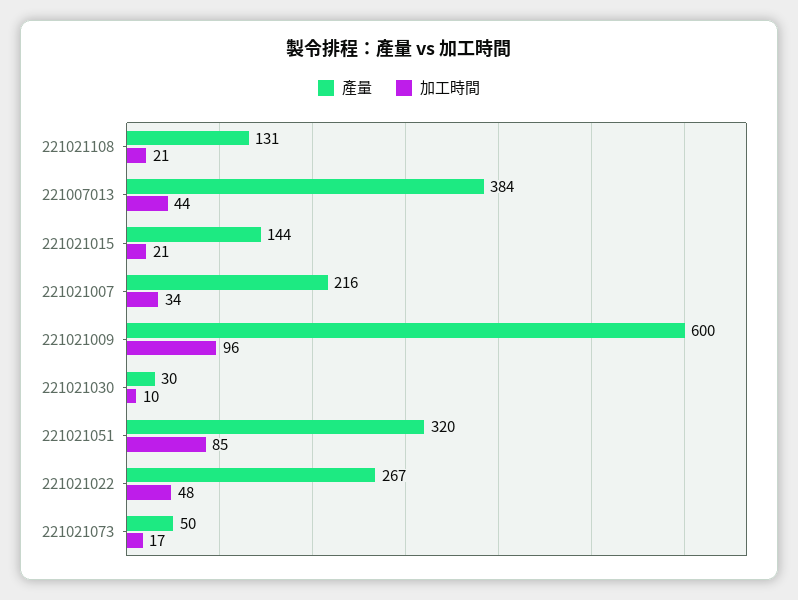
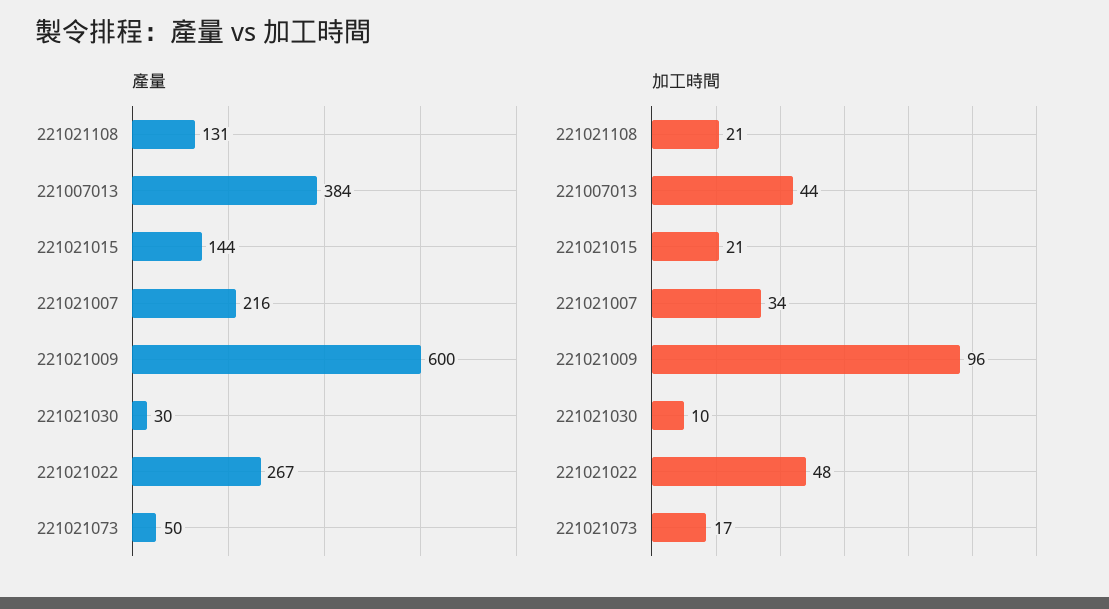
產量, 221021051: 320 -> none
加工時間, 221021051: 85 -> none

